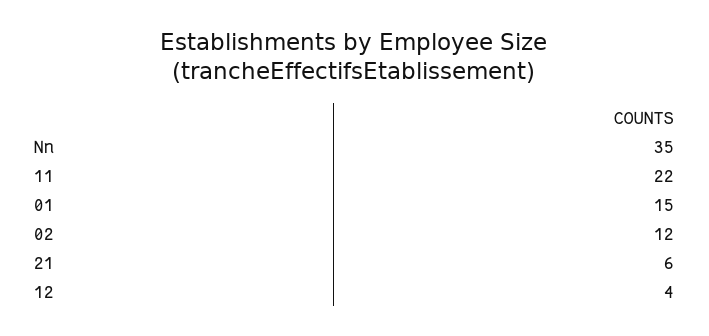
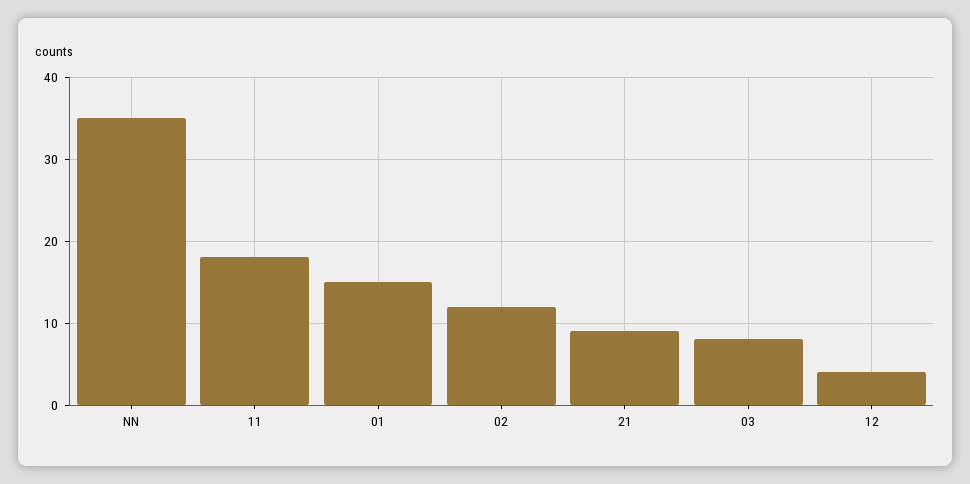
11: 22 -> 18
21: 6 -> 9
03: none -> 8

